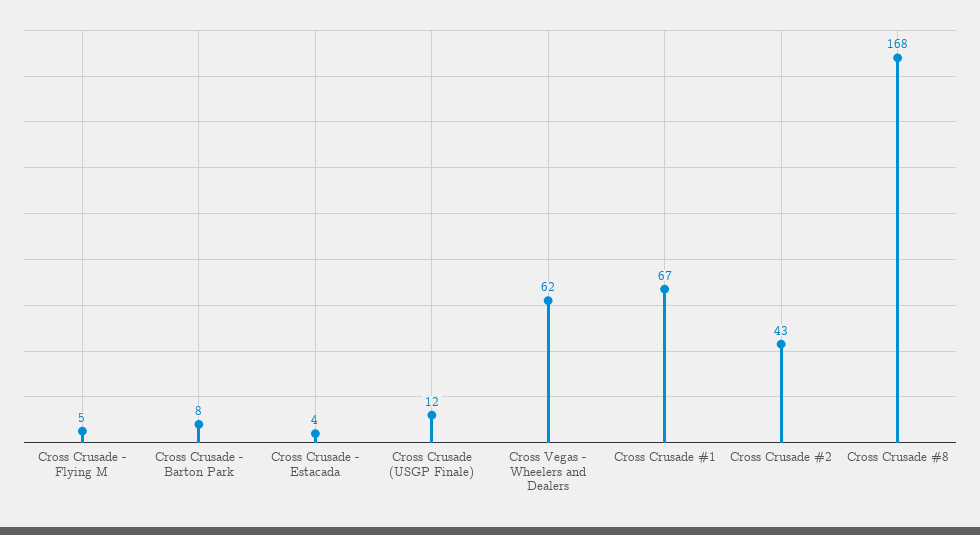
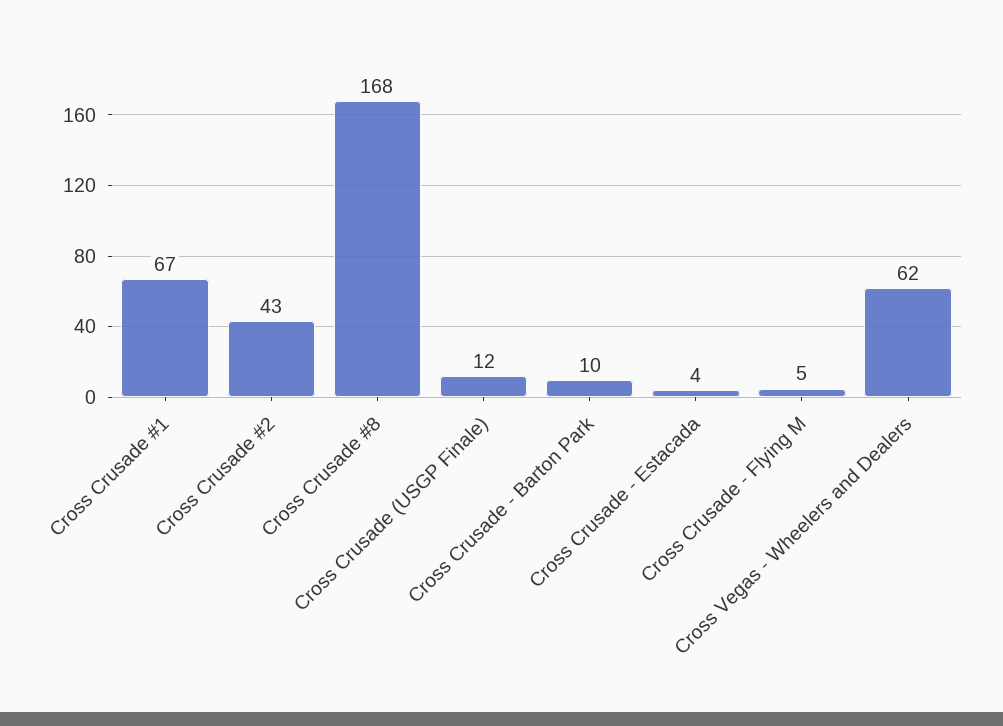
Cross Crusade - Barton Park: 8 -> 10

